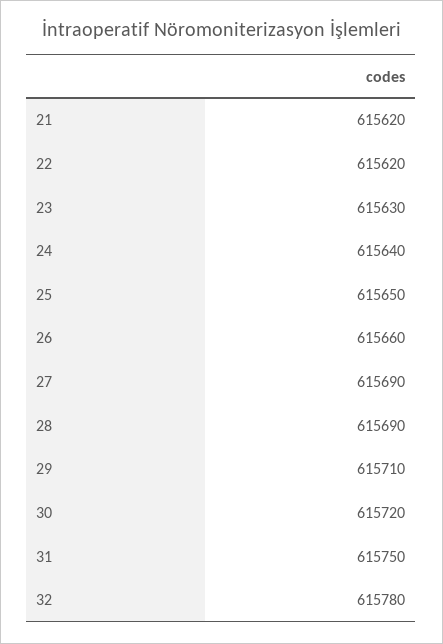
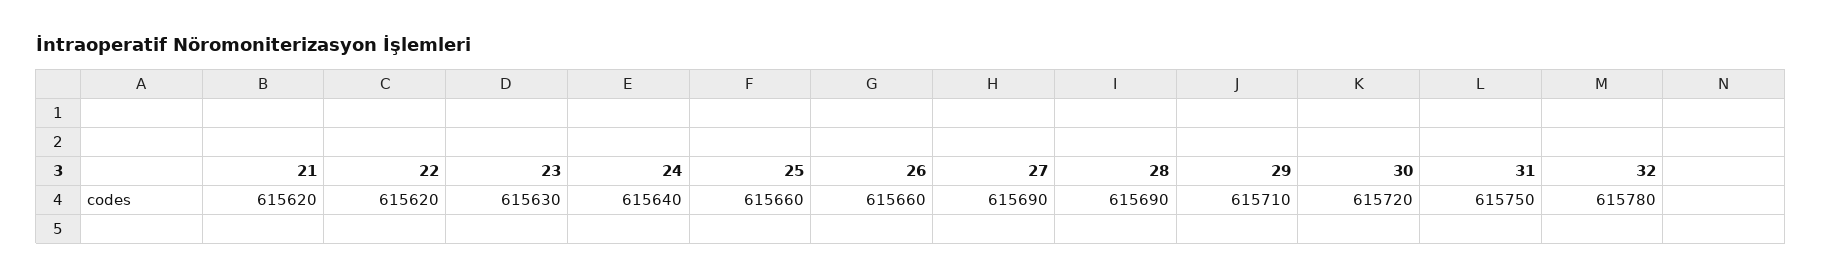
25: 615650 -> 615660

